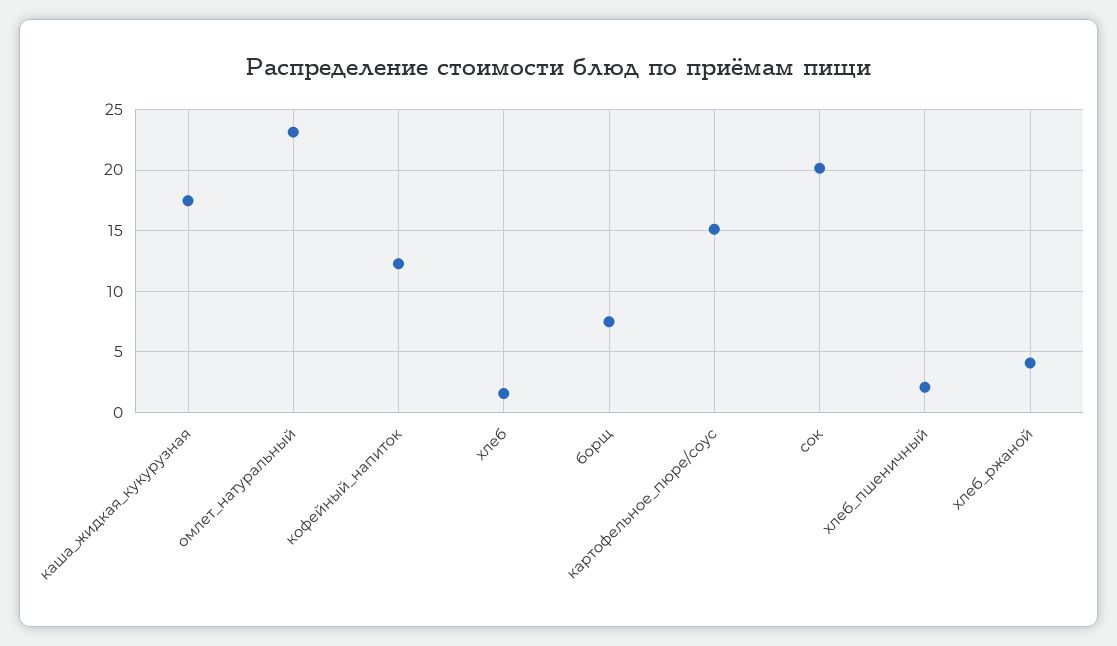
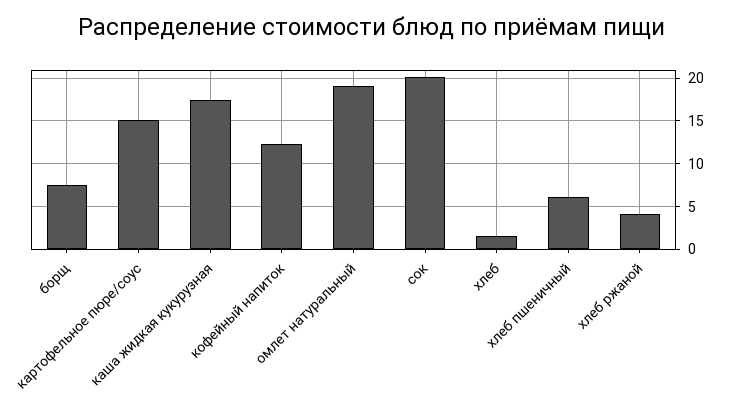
омлет_натуральный: 23 -> 19
хлеб_пшеничный: 2 -> 6

